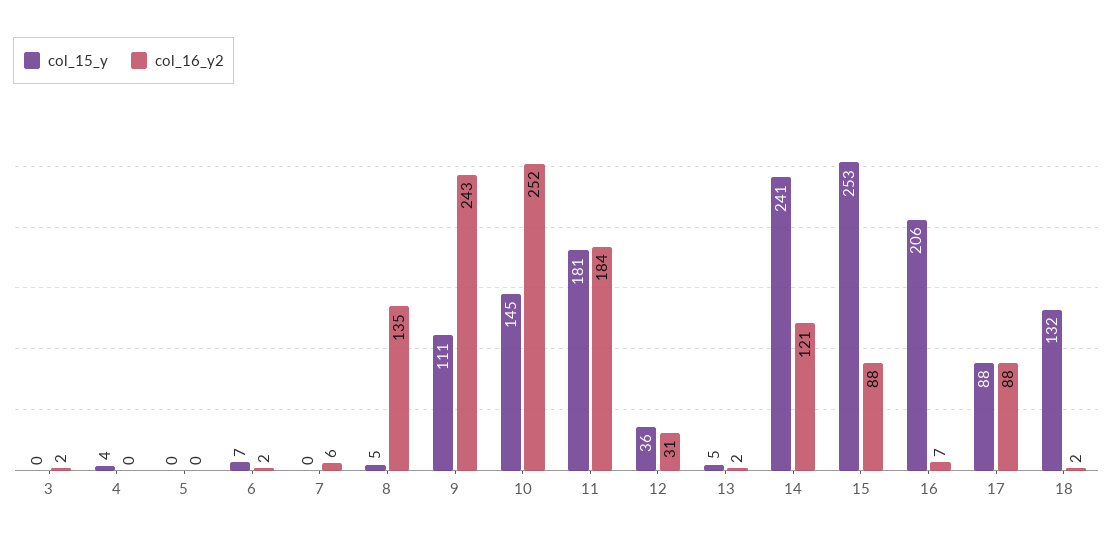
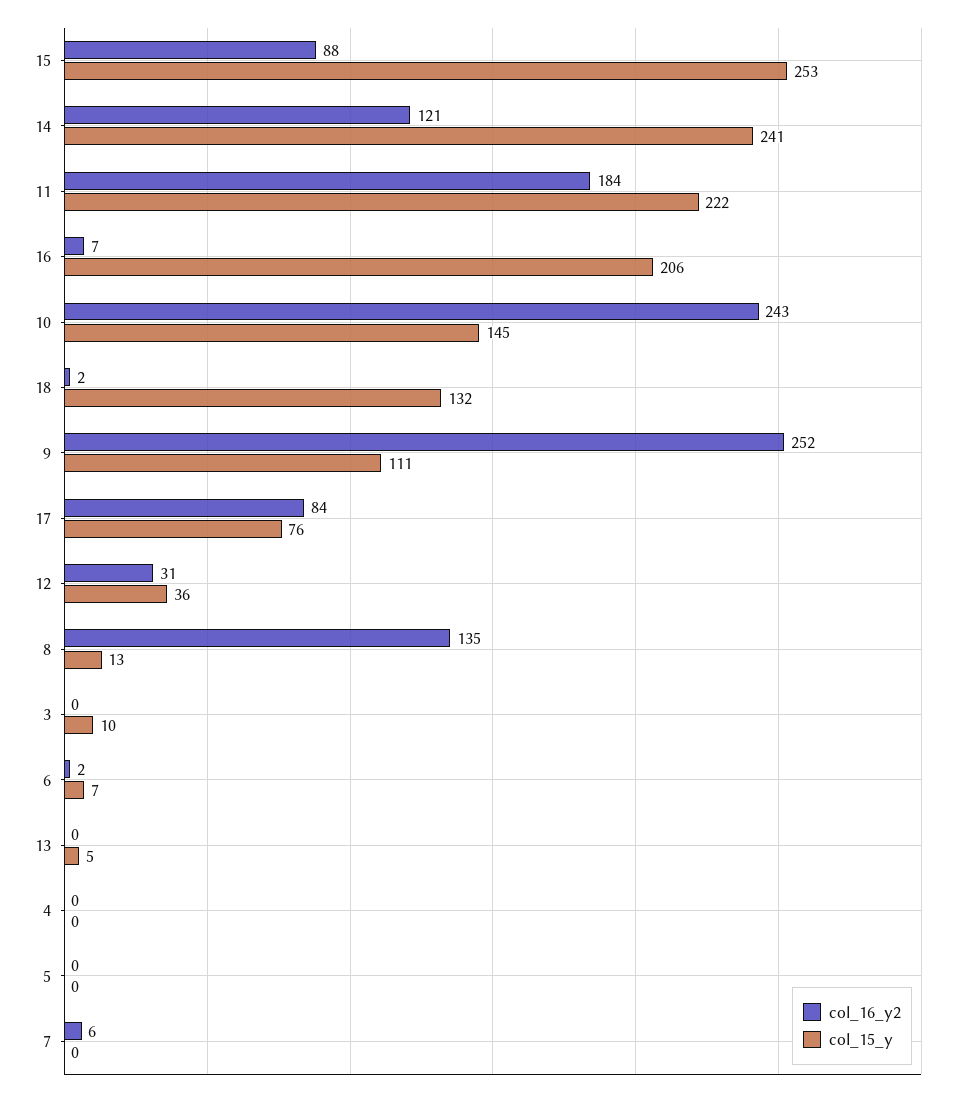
col_15_y, 3: 0 -> 10
col_16_y2, 3: 2 -> 0
col_15_y, 4: 4 -> 0
col_15_y, 8: 5 -> 13
col_16_y2, 9: 243 -> 252
col_16_y2, 10: 252 -> 243
col_15_y, 11: 181 -> 222
col_16_y2, 13: 2 -> 0
col_15_y, 17: 88 -> 76
col_16_y2, 17: 88 -> 84

